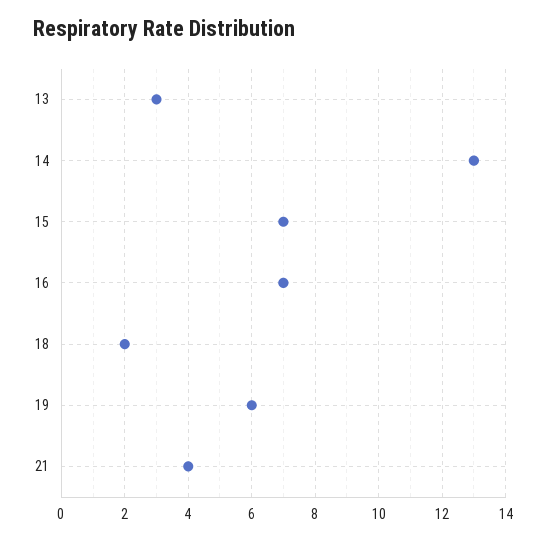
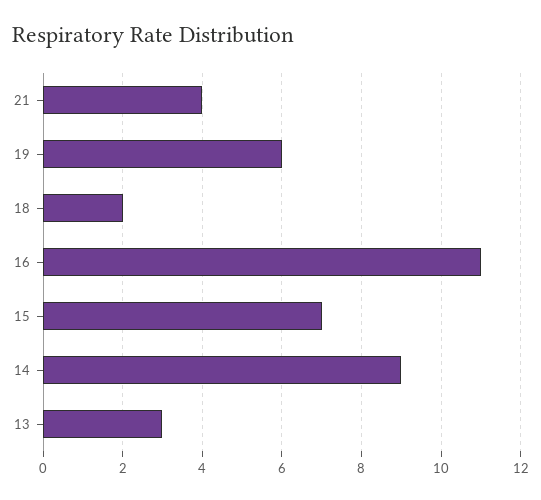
14: 13 -> 9
16: 7 -> 11

